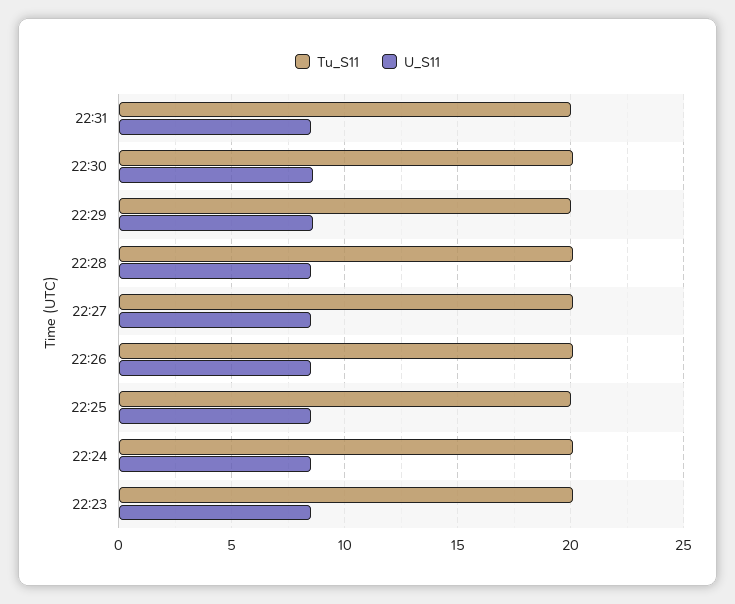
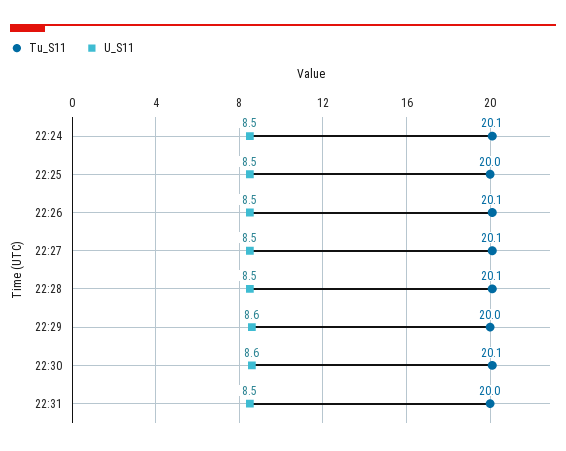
Tu_S11, 22:23: 20 -> none
U_S11, 22:23: 8.5 -> none

